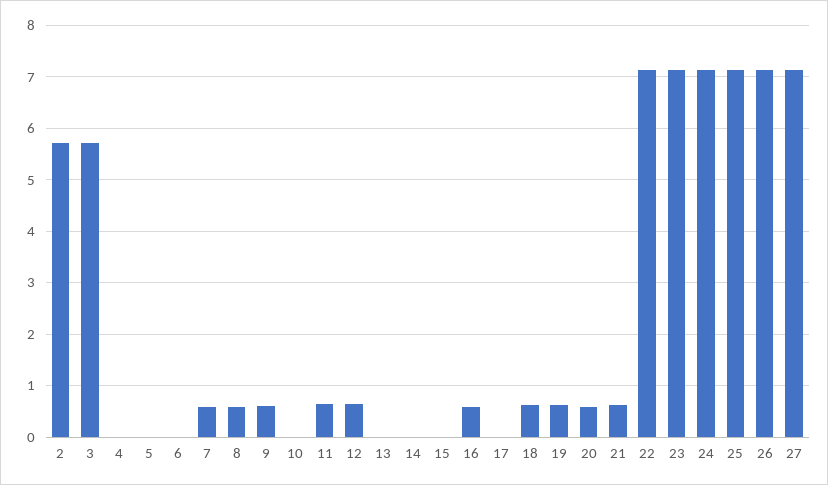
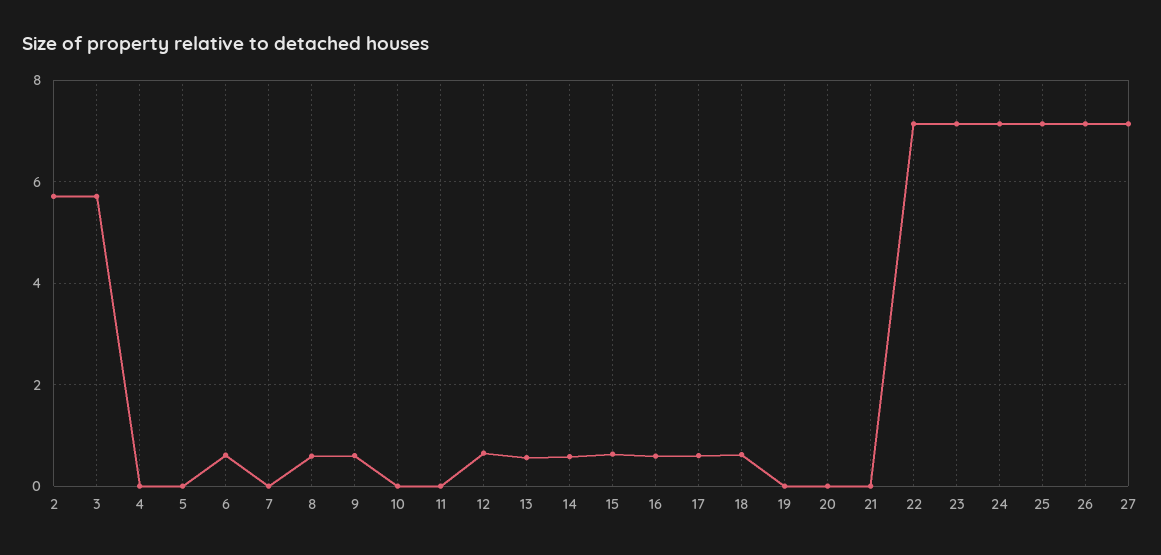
6: 0 -> 0.6
7: 0.6 -> 0
11: 0.6 -> 0
13: 0 -> 0.6
14: 0 -> 0.6
15: 0 -> 0.6
17: 0 -> 0.6
19: 0.6 -> 0
20: 0.6 -> 0
21: 0.6 -> 0

